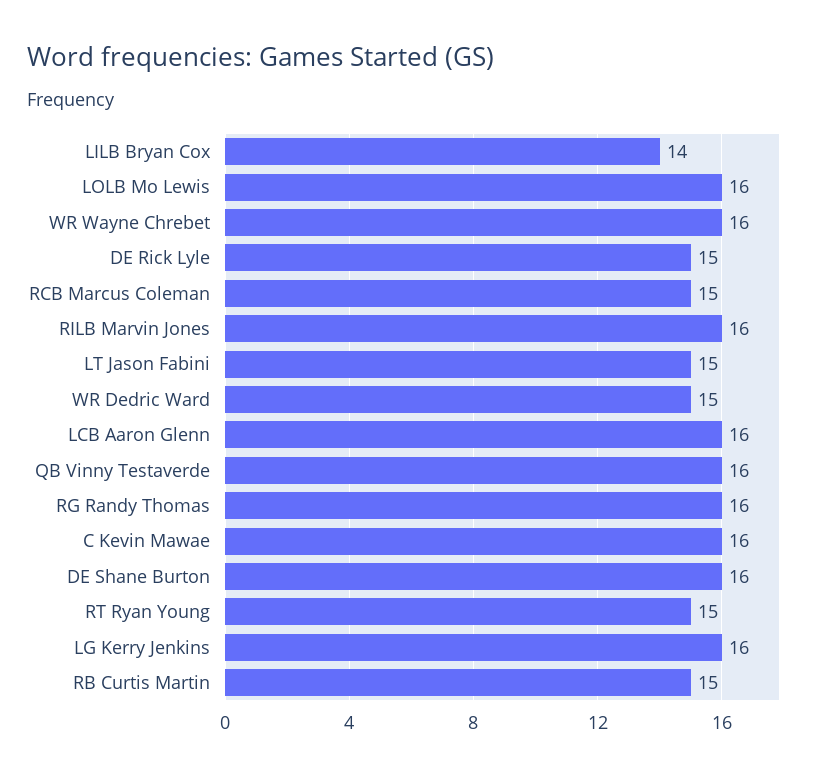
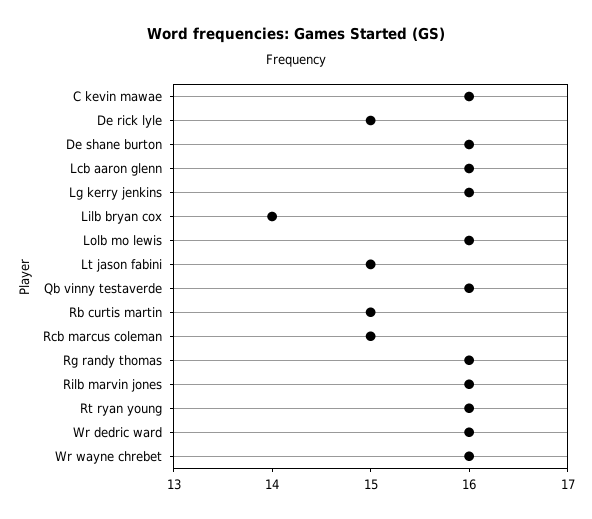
WR Dedric Ward: 15 -> 16
RT Ryan Young: 15 -> 16

